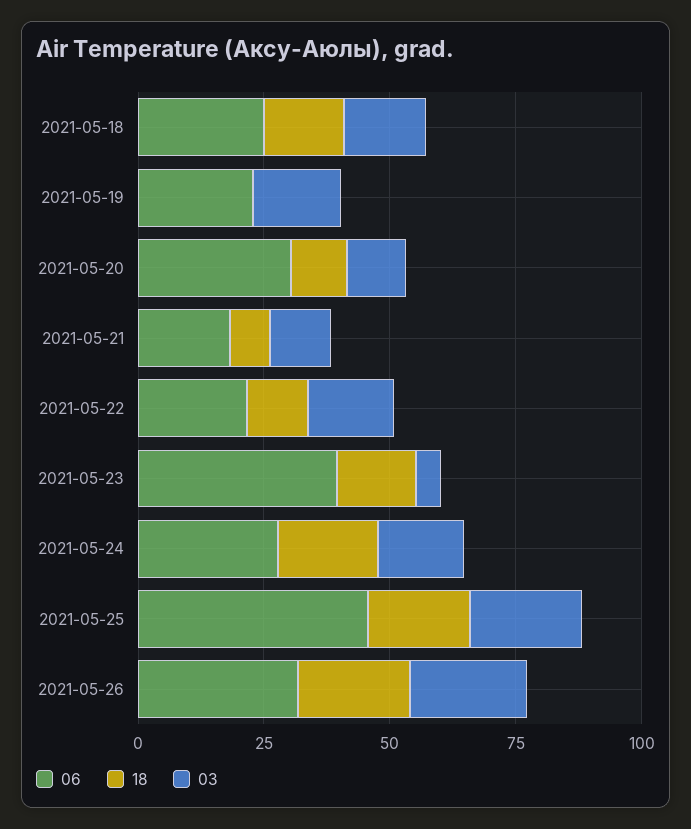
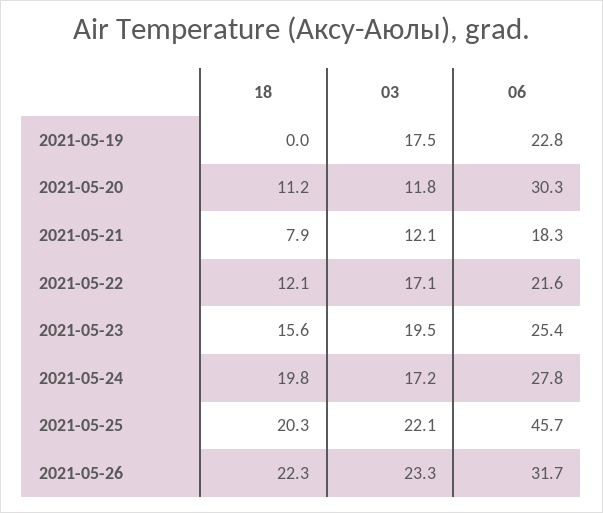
06, 2021-05-18: 25 -> none
18, 2021-05-18: 15 -> none
03, 2021-05-18: 15 -> none
06, 2021-05-23: 40 -> 25.4
03, 2021-05-23: 5 -> 19.5

